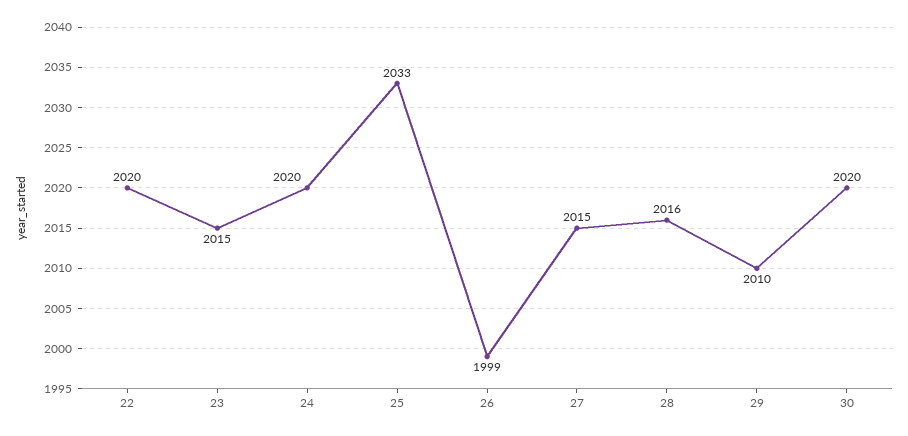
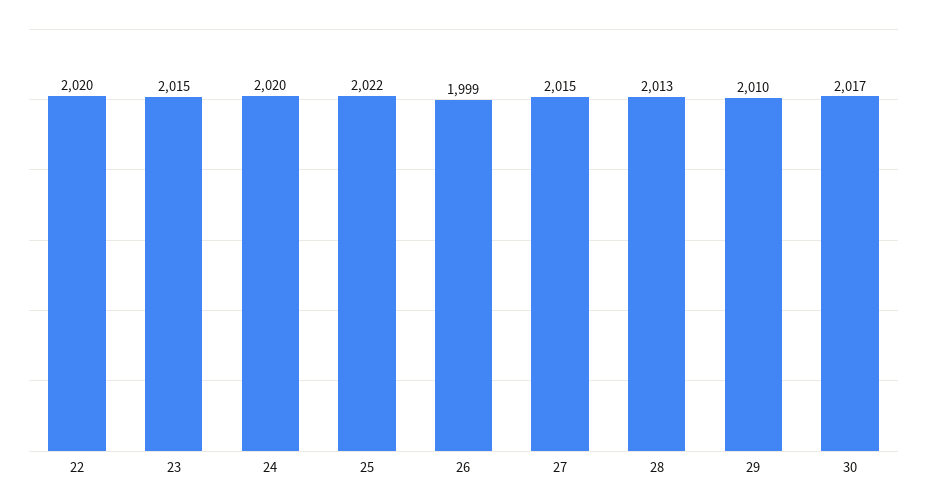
25: 2033 -> 2022
28: 2016 -> 2013
30: 2020 -> 2017

